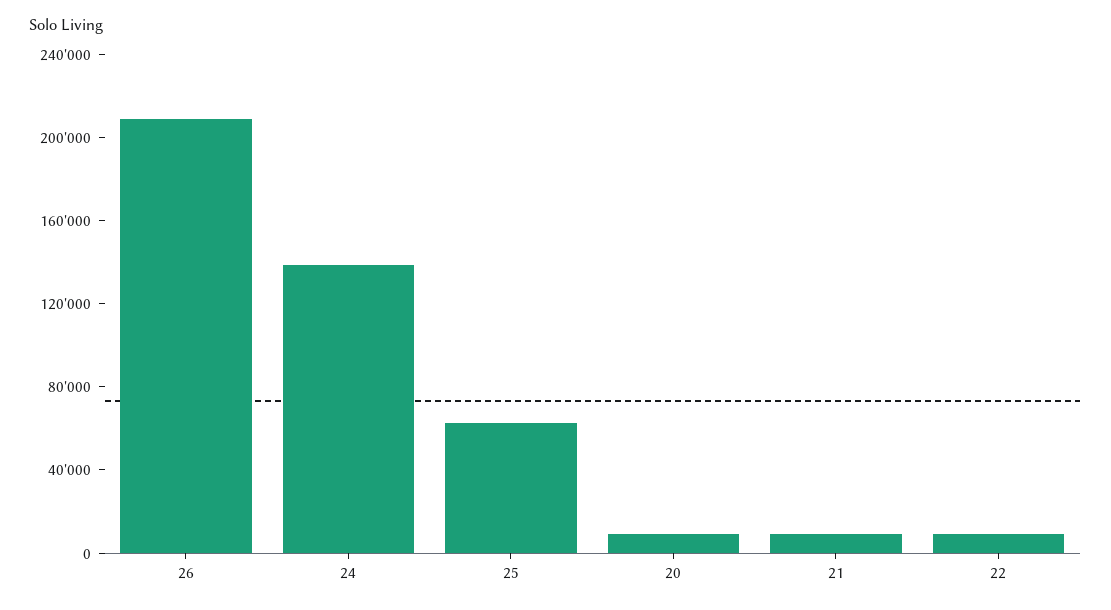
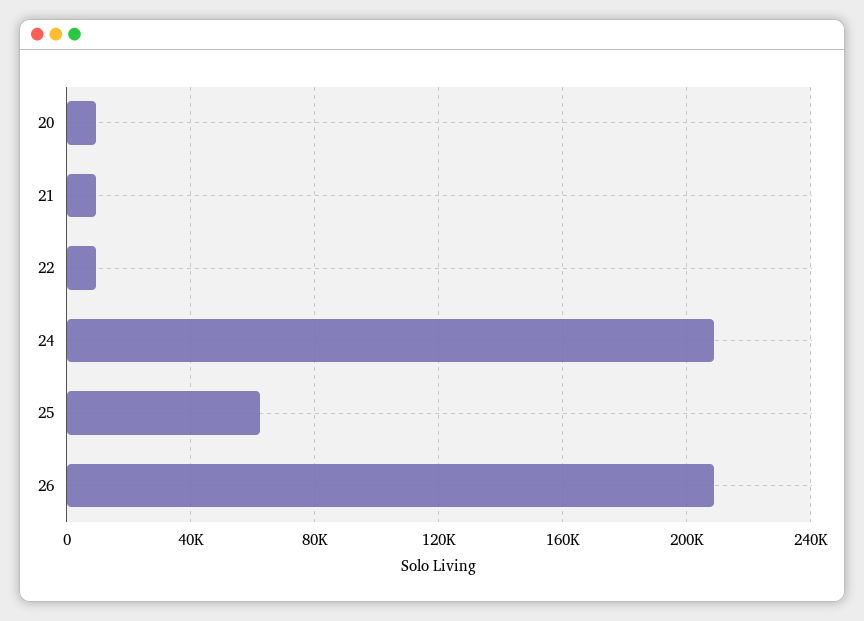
24: 140000 -> 210000

